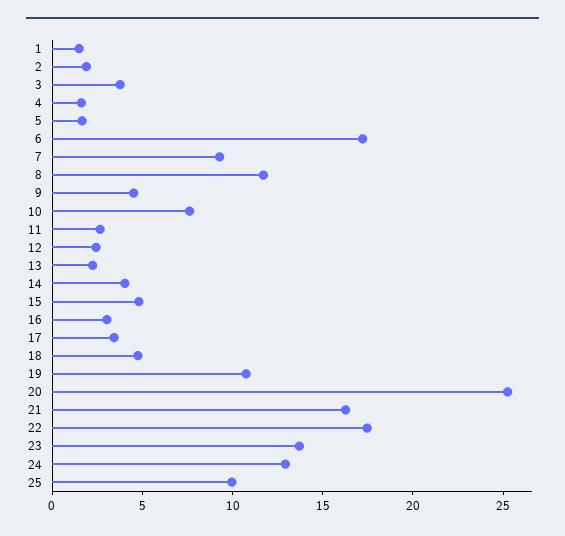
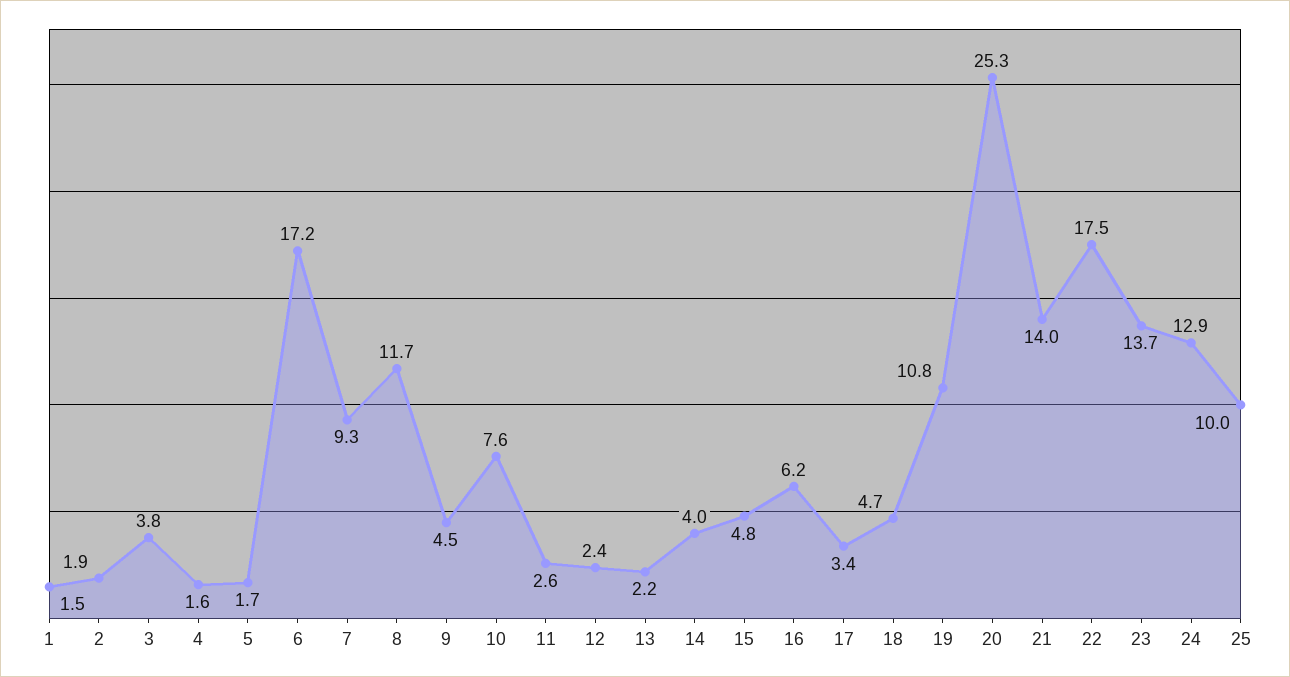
16: 3 -> 6.2
21: 16 -> 14

